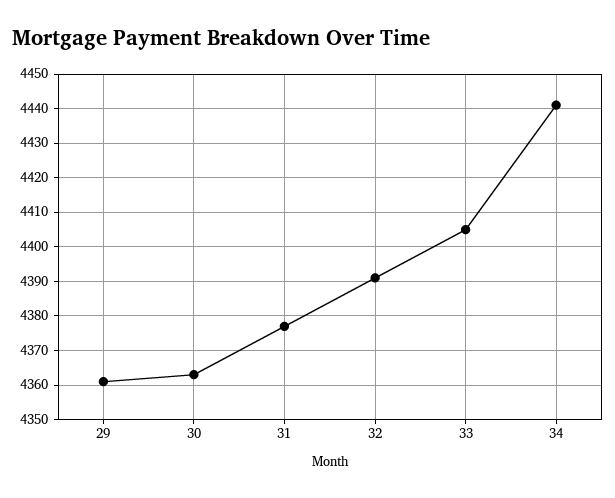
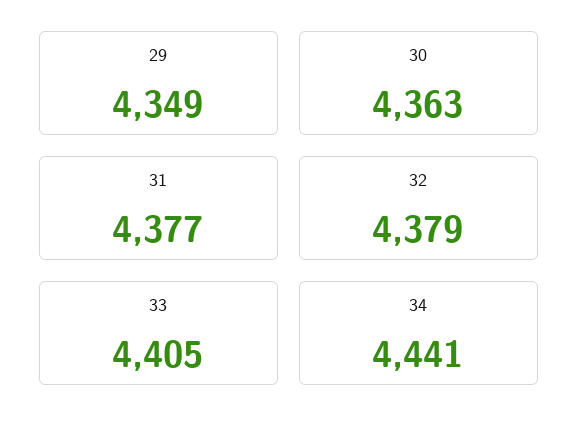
29: 4360 -> 4349
32: 4390 -> 4379

